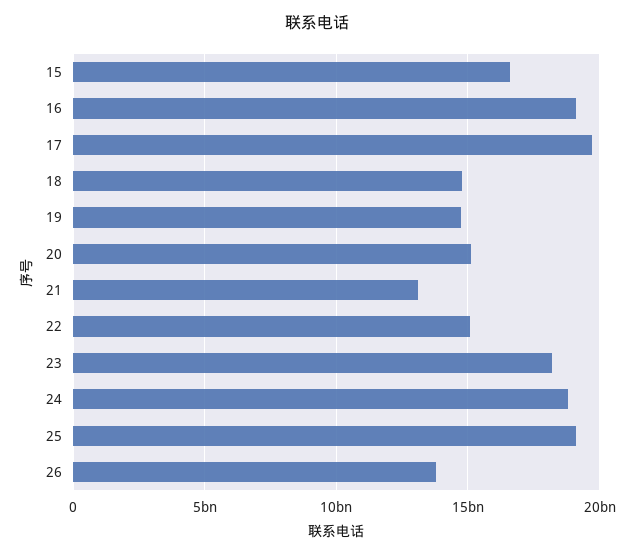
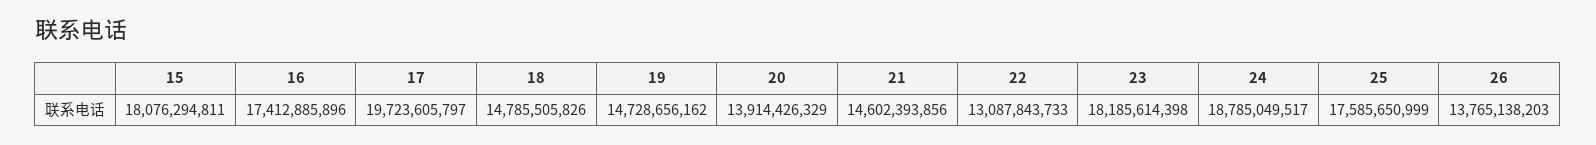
15: 16500000000 -> 18076294811
16: 19000000000 -> 17412885896
20: 15000000000 -> 13914426329
21: 13000000000 -> 14602393856
22: 15000000000 -> 13087843733
25: 19000000000 -> 17585650999

